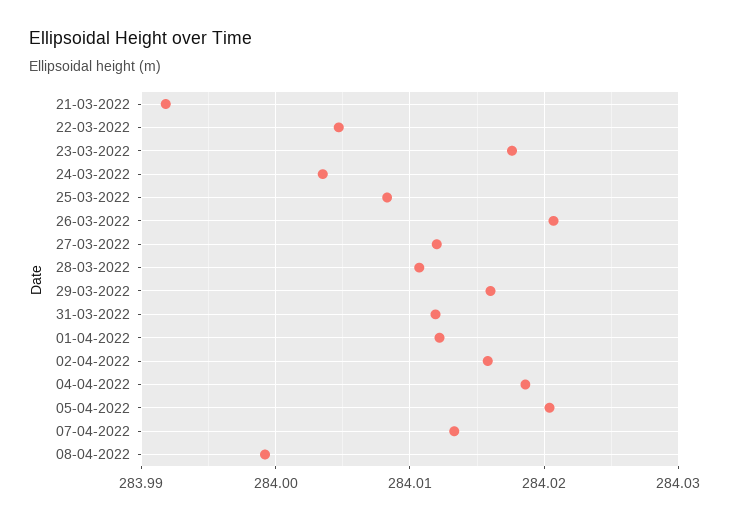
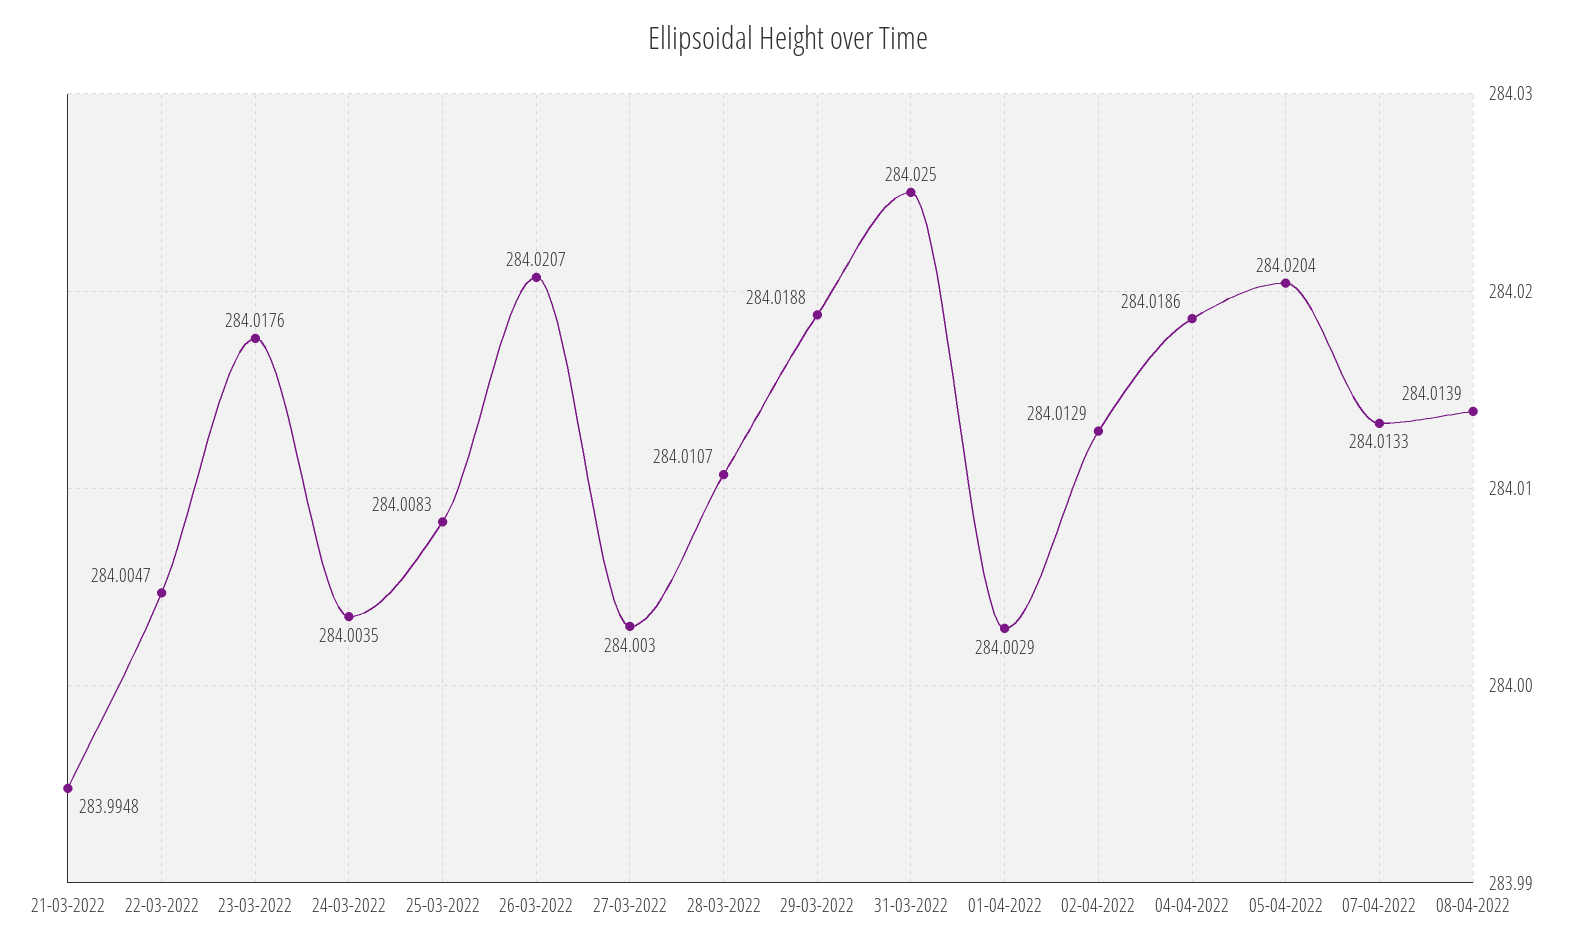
21-03-2022: 283.992 -> 283.9948
27-03-2022: 284.012 -> 284.003
29-03-2022: 284.016 -> 284.0188
31-03-2022: 284.012 -> 284.025
01-04-2022: 284.012 -> 284.0029
02-04-2022: 284.016 -> 284.0129
08-04-2022: 283.999 -> 284.0139

